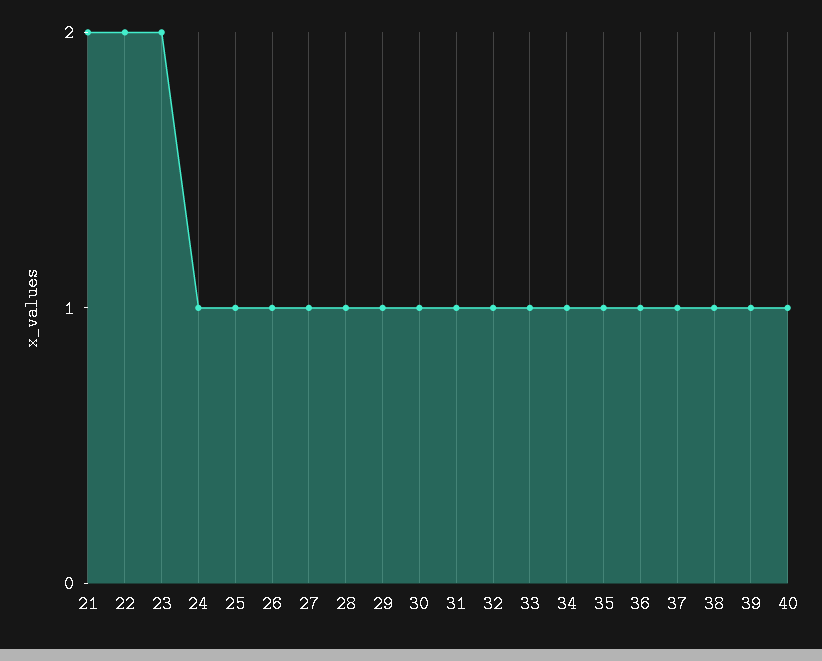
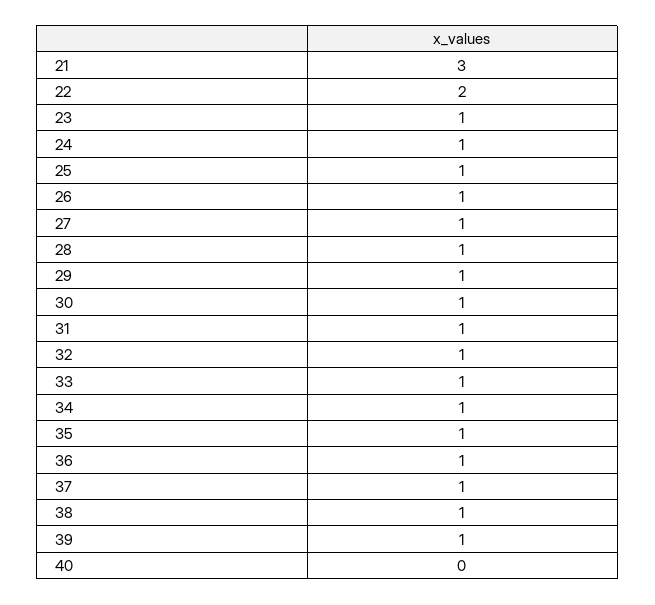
21: 2 -> 3
23: 2 -> 1
40: 1 -> 0

